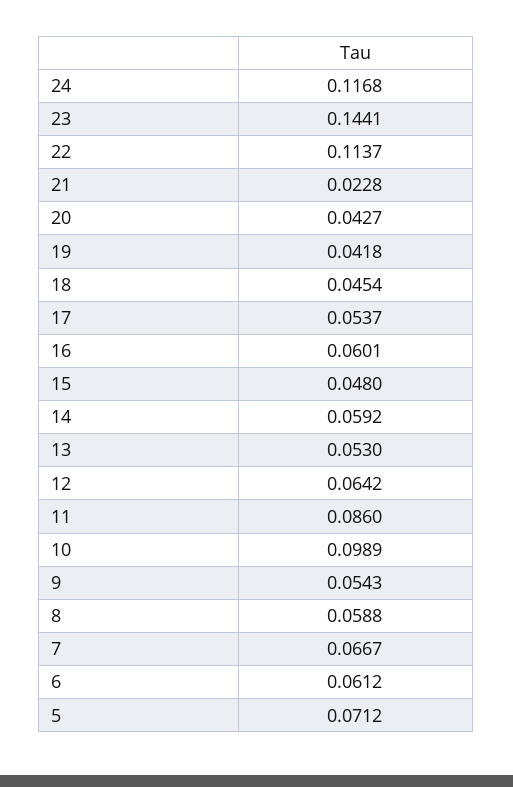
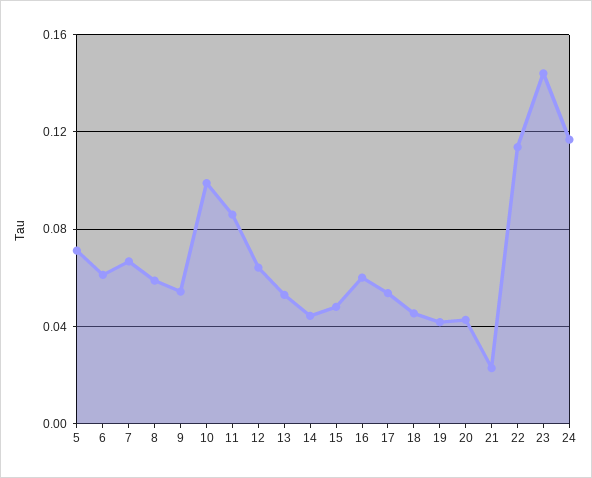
14: 0.0592 -> 0.045

